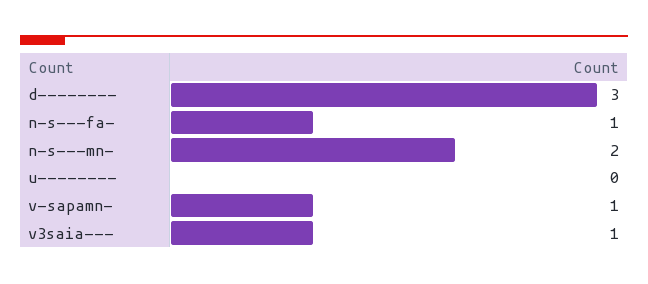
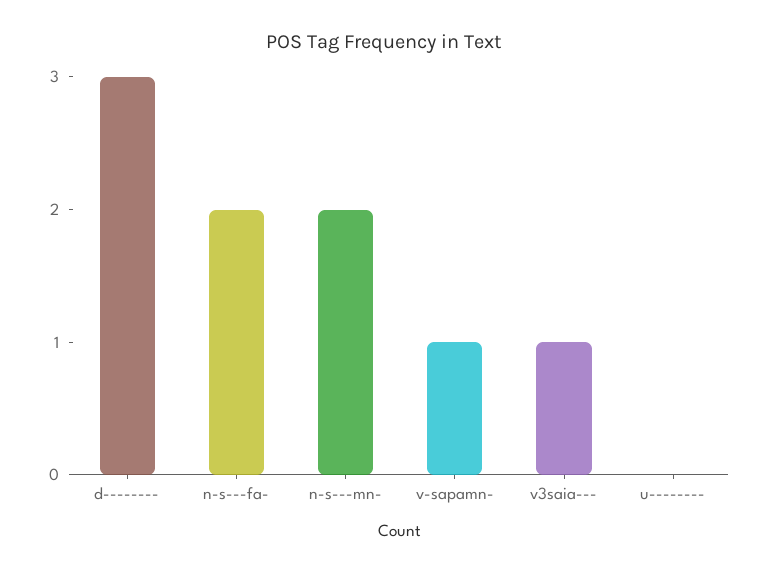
n-s---fa-: 1 -> 2

